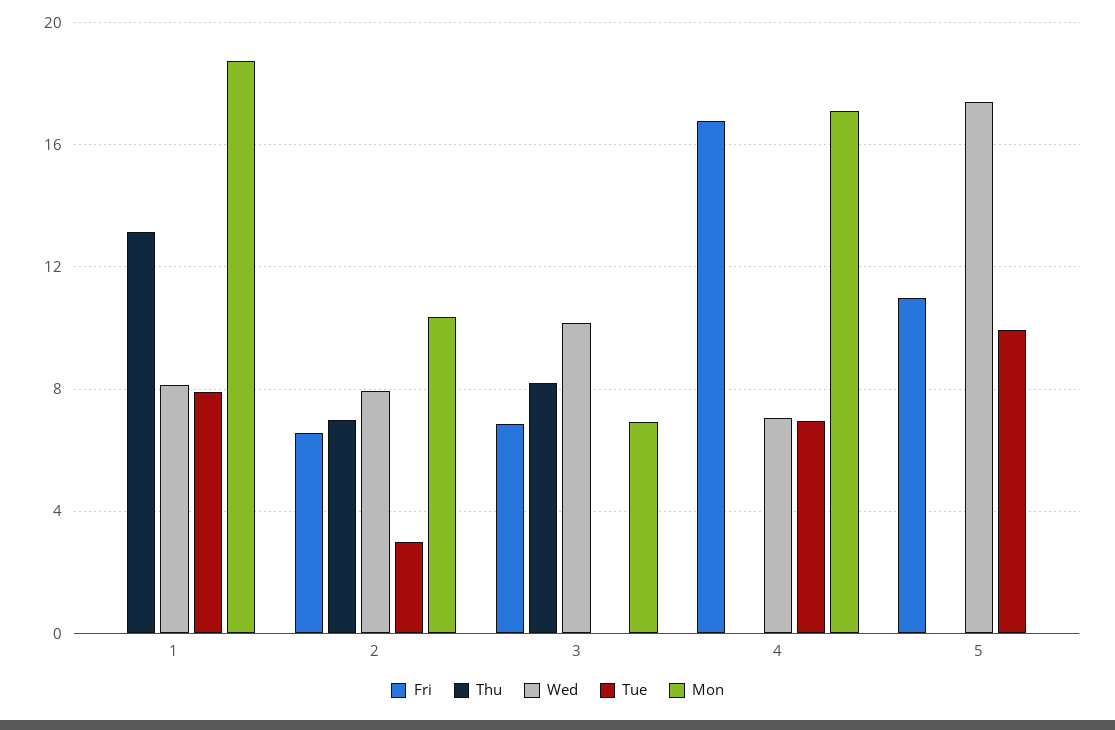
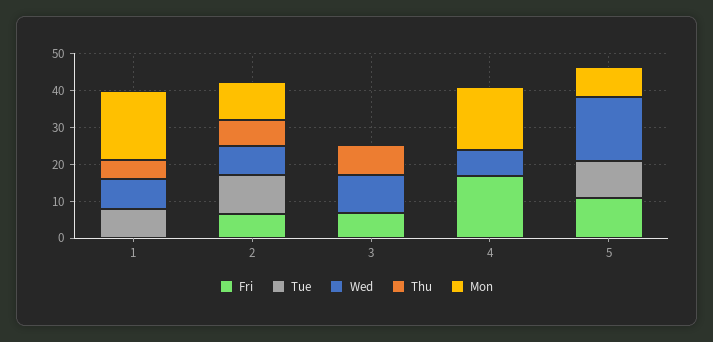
Thu, 1: 13 -> 5
Tue, 2: 3 -> 10
Mon, 3: 7 -> 0
Tue, 4: 7 -> 0
Mon, 5: 0 -> 7.5

